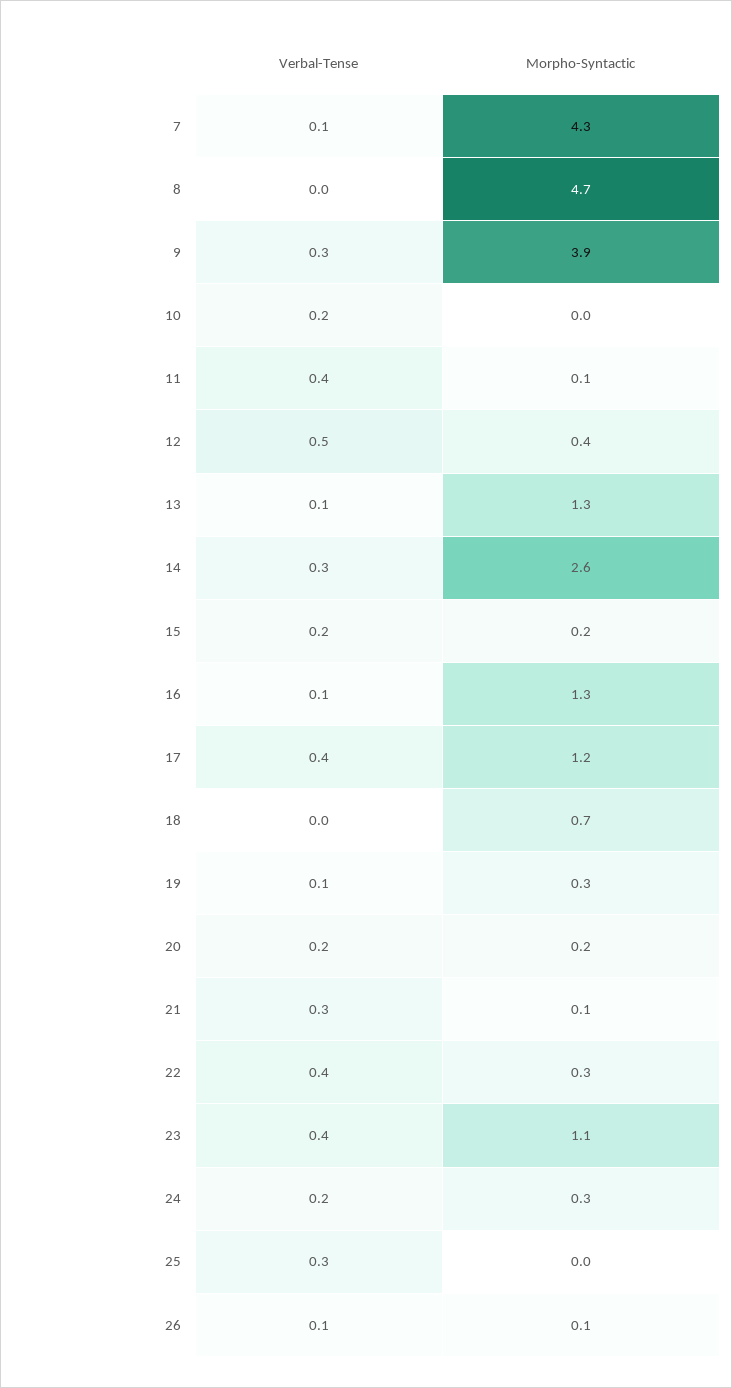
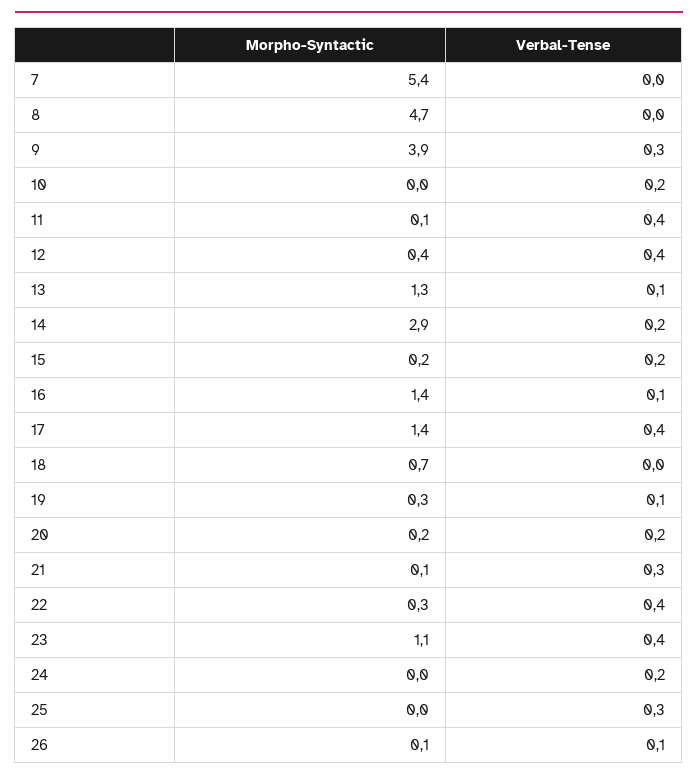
Verbal-Tense, 7: 0.1 -> 0
Morpho-Syntactic, 7: 4.3 -> 5.4
Verbal-Tense, 12: 0.5 -> 0.4
Verbal-Tense, 14: 0.3 -> 0.2
Morpho-Syntactic, 14: 2.6 -> 2.9
Morpho-Syntactic, 16: 1.3 -> 1.4
Morpho-Syntactic, 17: 1.2 -> 1.4
Morpho-Syntactic, 24: 0.3 -> 0

